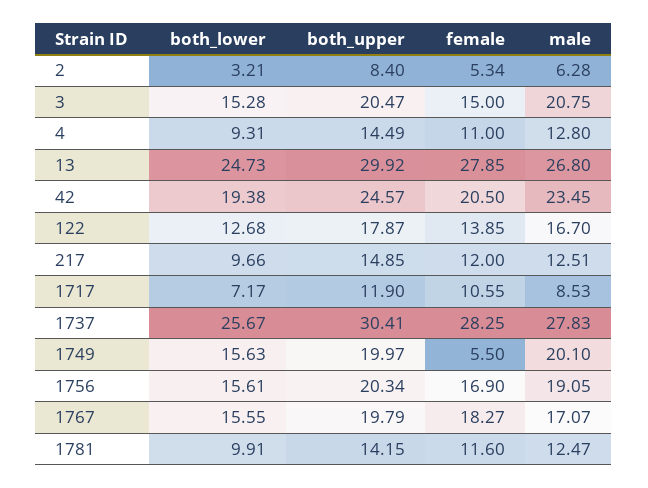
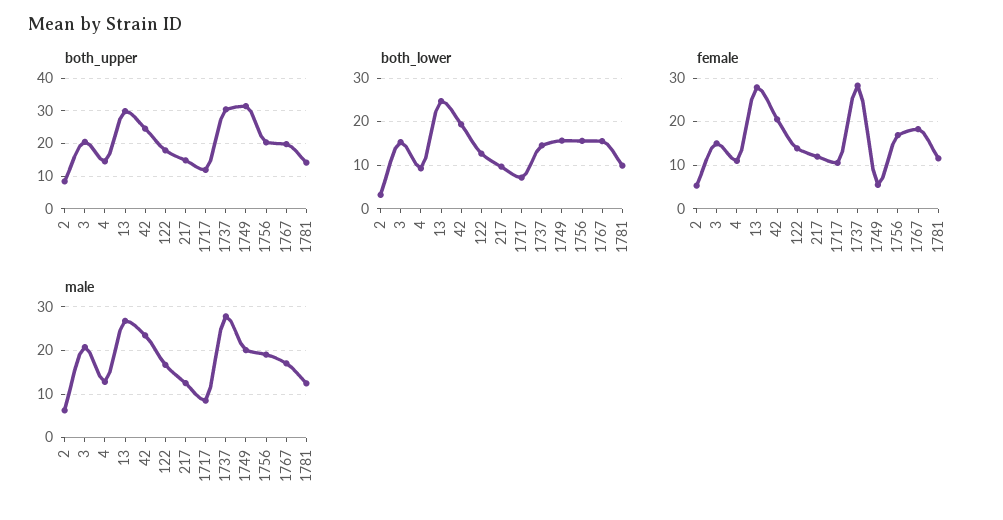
both_lower, 1737: 25.67 -> 14
both_upper, 1749: 19.97 -> 32

